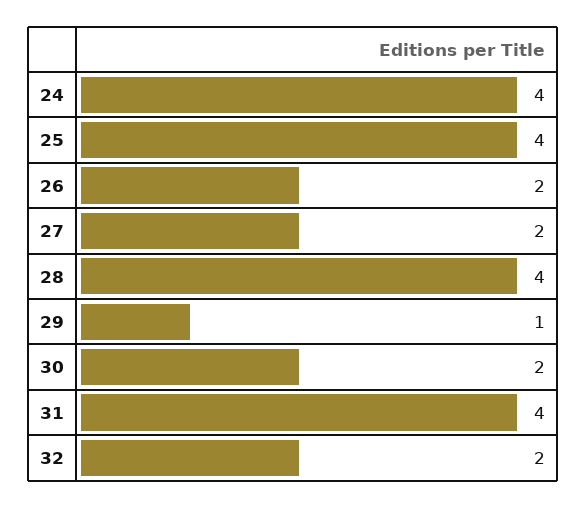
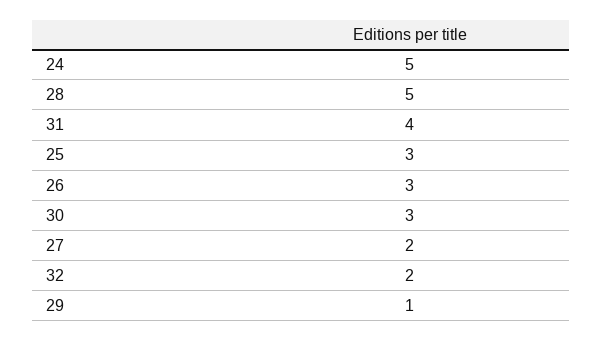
24: 4 -> 5
25: 4 -> 3
26: 2 -> 3
28: 4 -> 5
30: 2 -> 3

